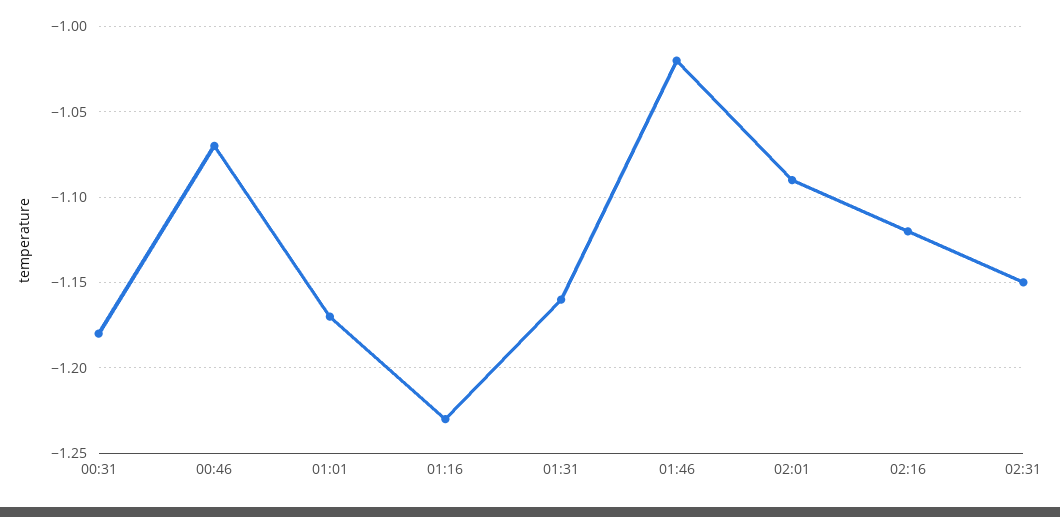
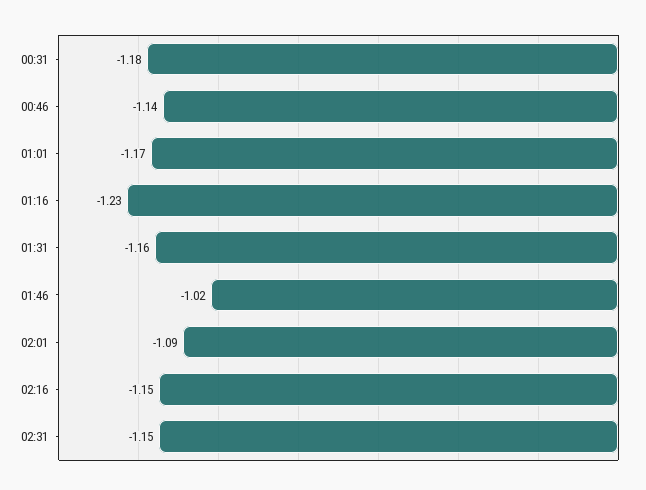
00:46: -1.07 -> -1.14
02:16: -1.12 -> -1.15

